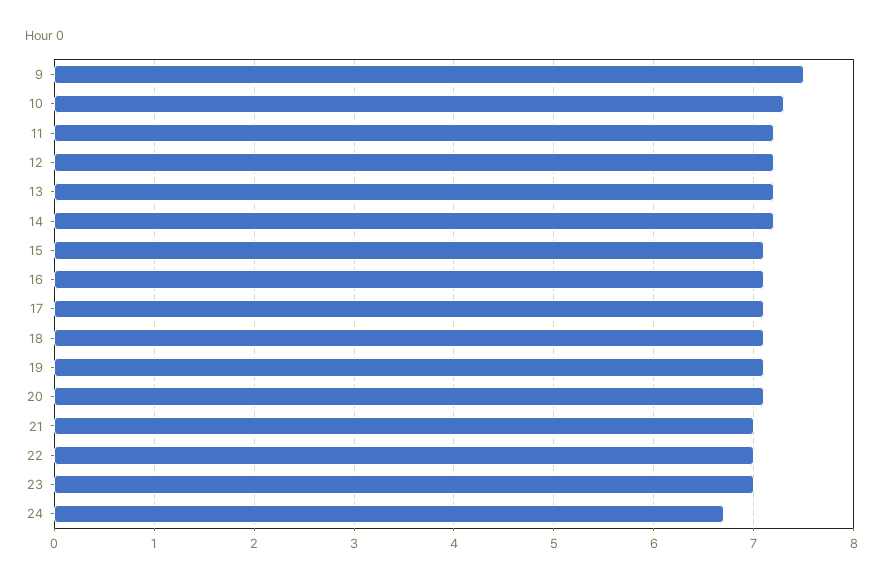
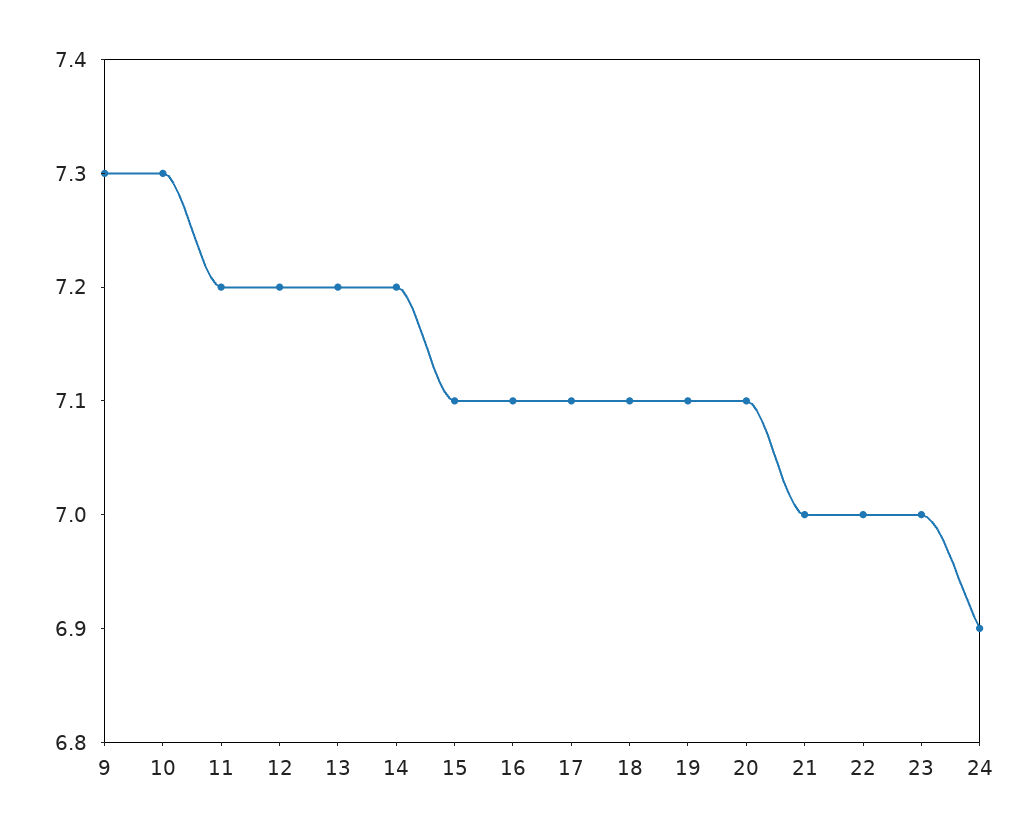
9: 7.5 -> 7.3
24: 6.7 -> 6.9

